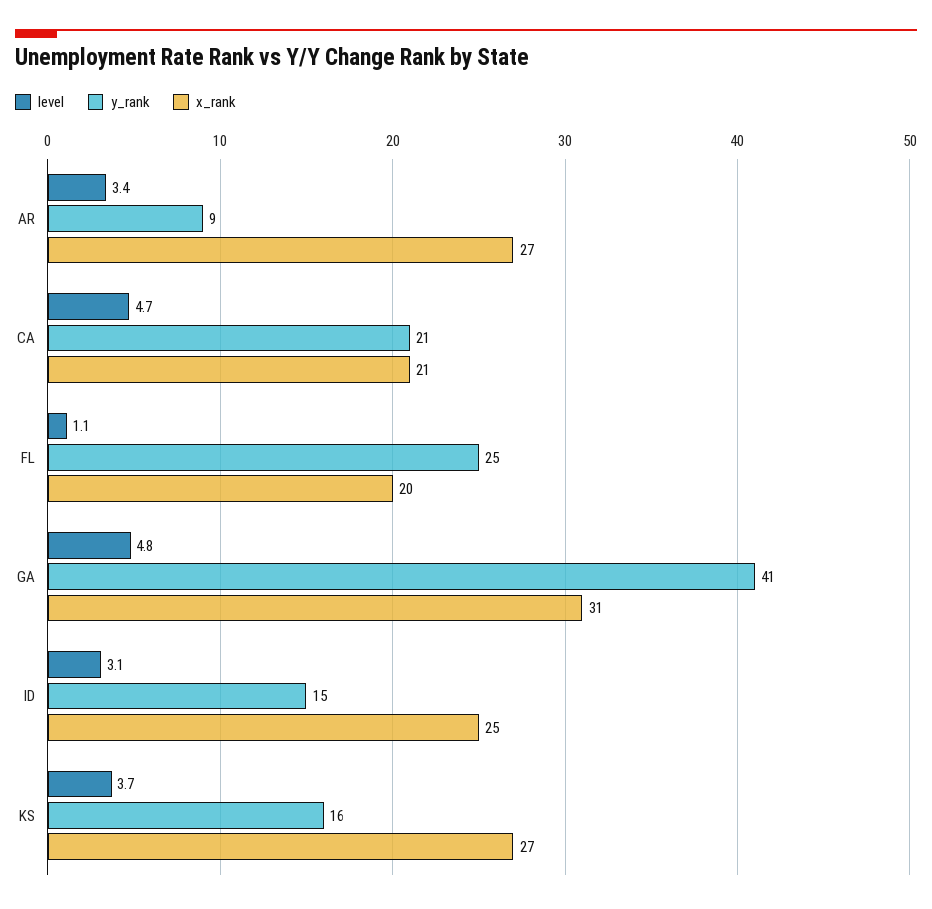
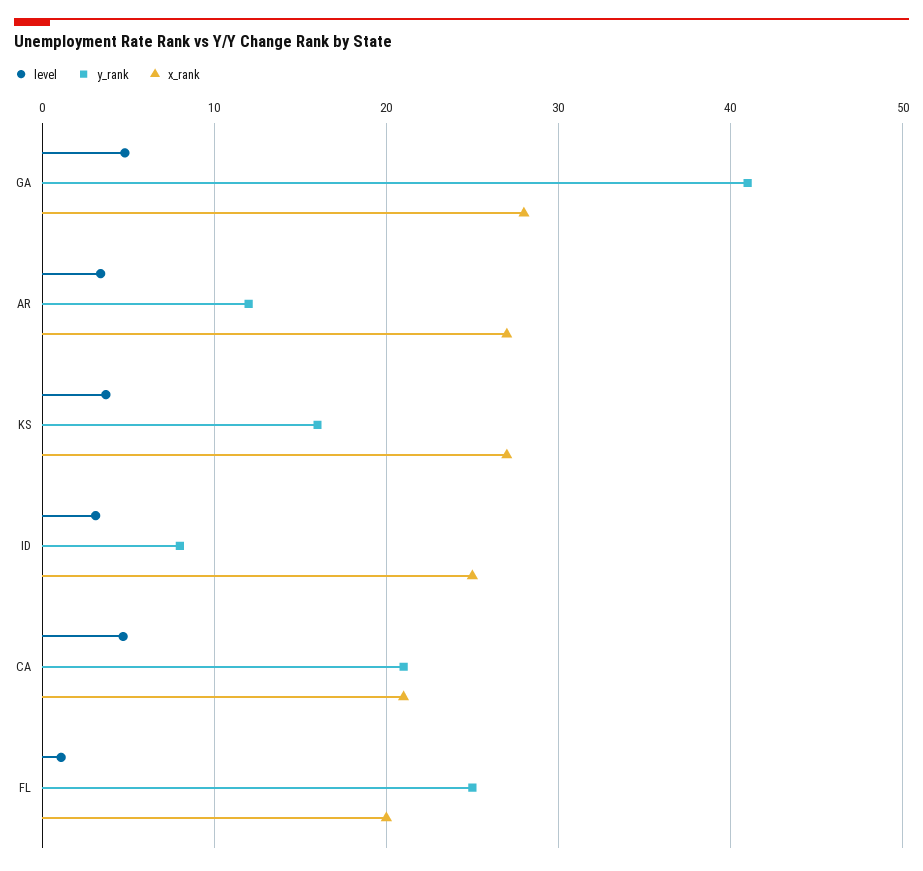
y_rank, AR: 9 -> 12
x_rank, GA: 31 -> 28
y_rank, ID: 15 -> 8

